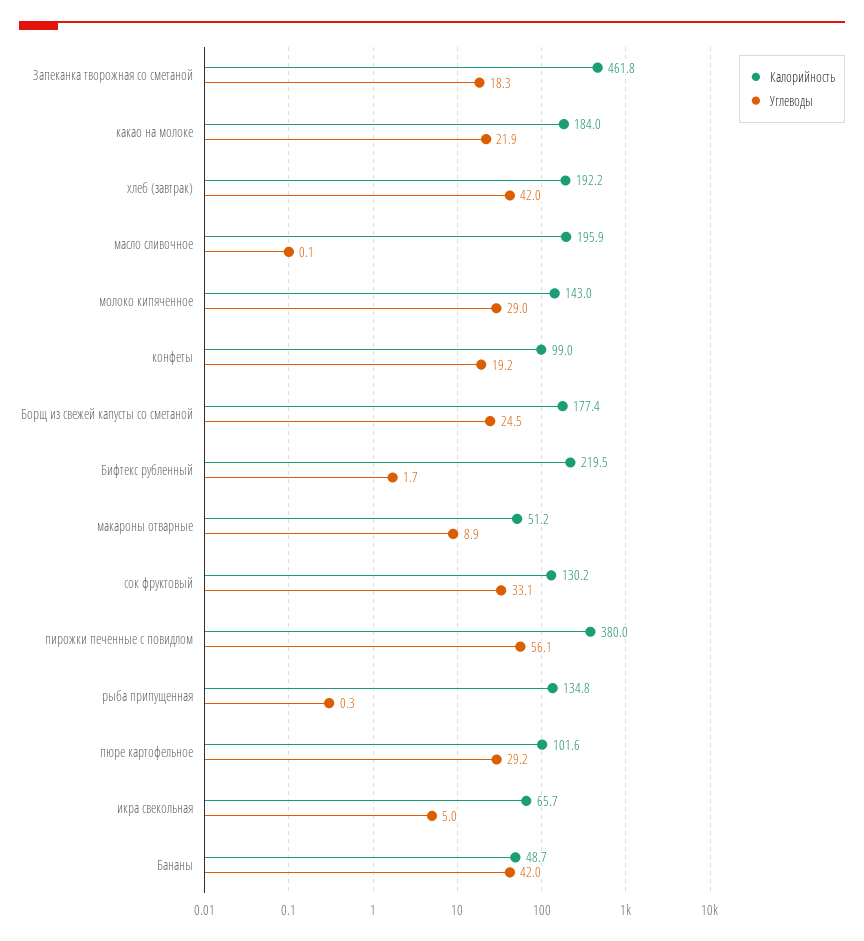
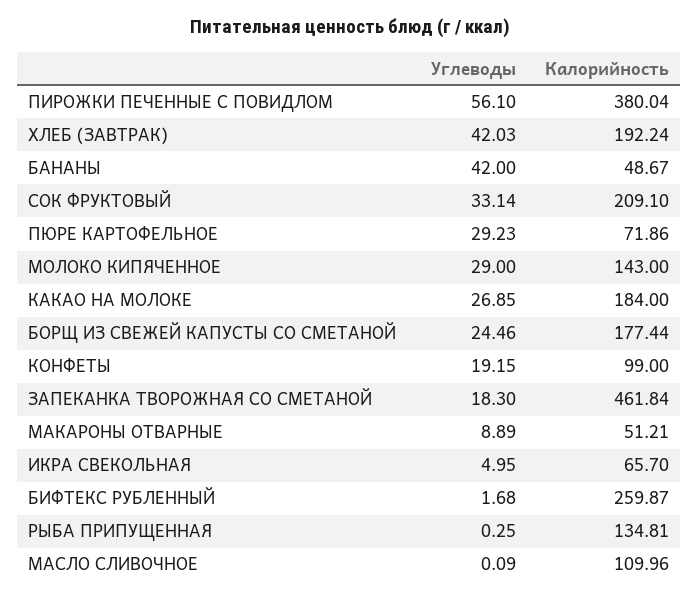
Углеводы, какао на молоке: 21.9 -> 26.85
Калорийность, масло сливочное: 195.9 -> 109.96
Калорийность, Бифтекс рубленный: 219.5 -> 259.87
Калорийность, сок фруктовый: 130.2 -> 209.1
Калорийность, пюре картофельное: 101.6 -> 71.86

